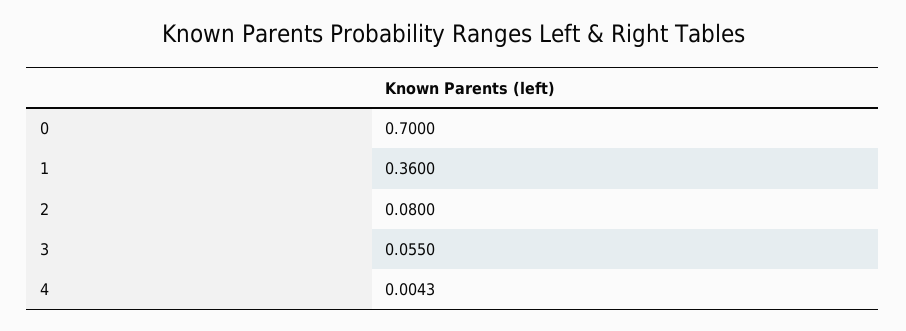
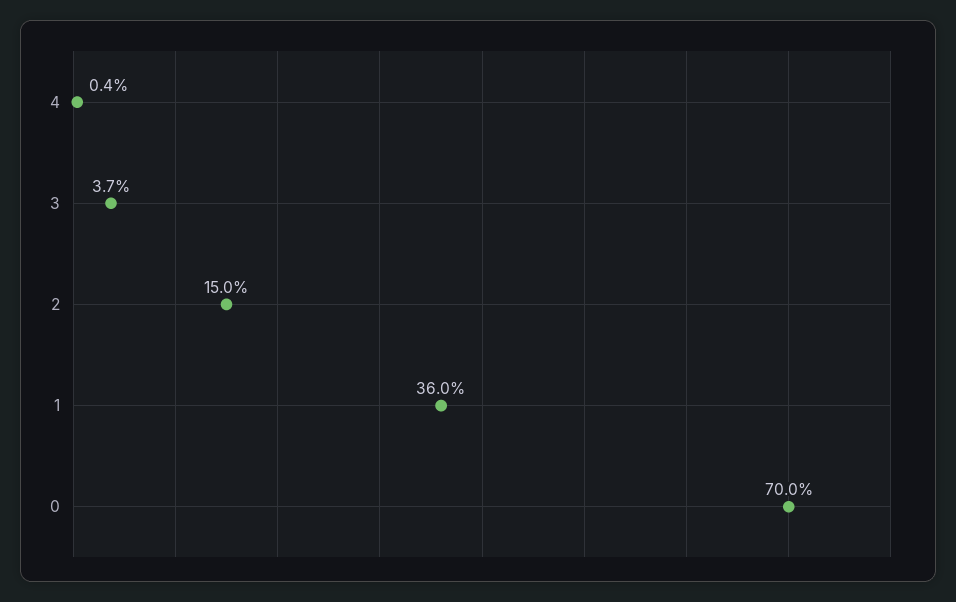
2: 0.08 -> 0.15
3: 0.055 -> 0.037

